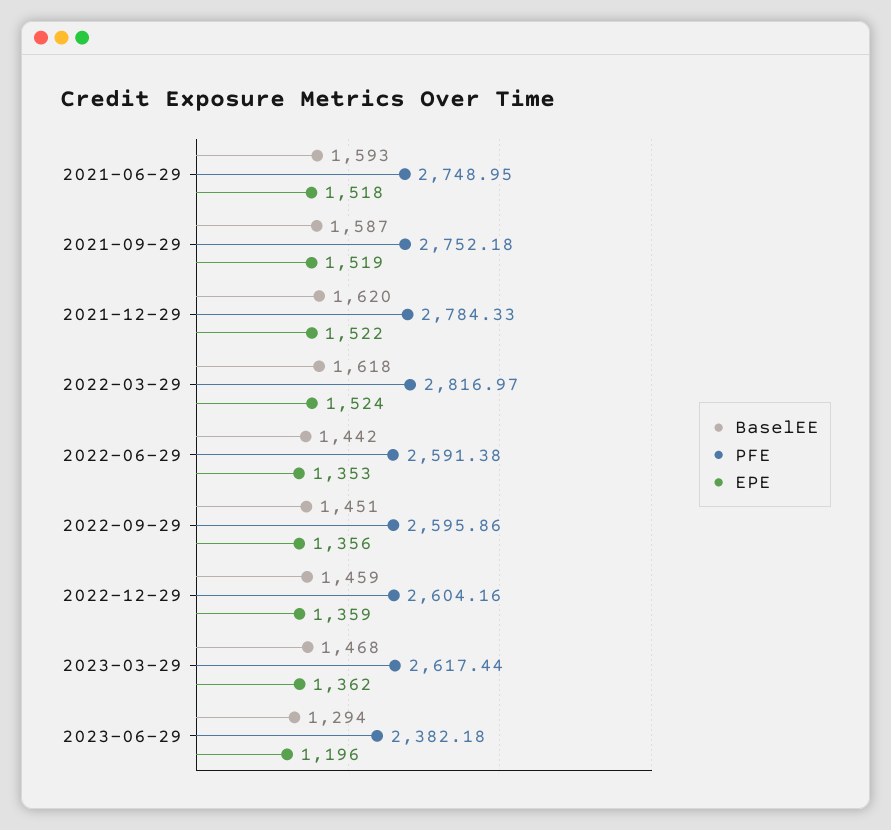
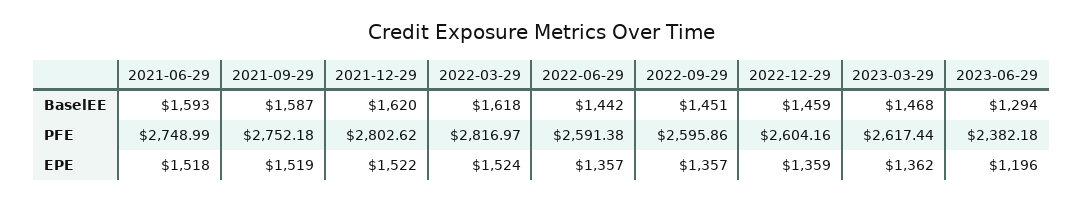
PFE, 2021-06-29: 2748.95 -> 2748.99
PFE, 2021-12-29: 2784.33 -> 2802.62
EPE, 2022-06-29: 1353 -> 1357
EPE, 2022-09-29: 1356 -> 1357

